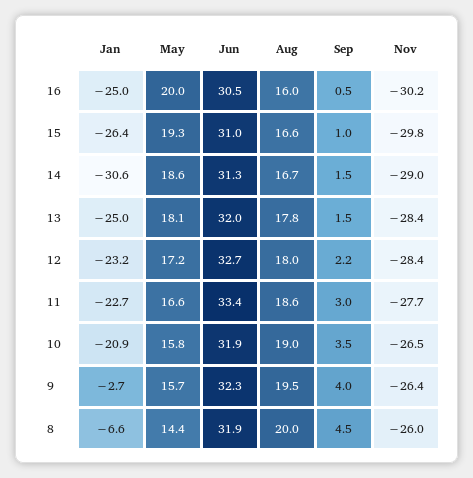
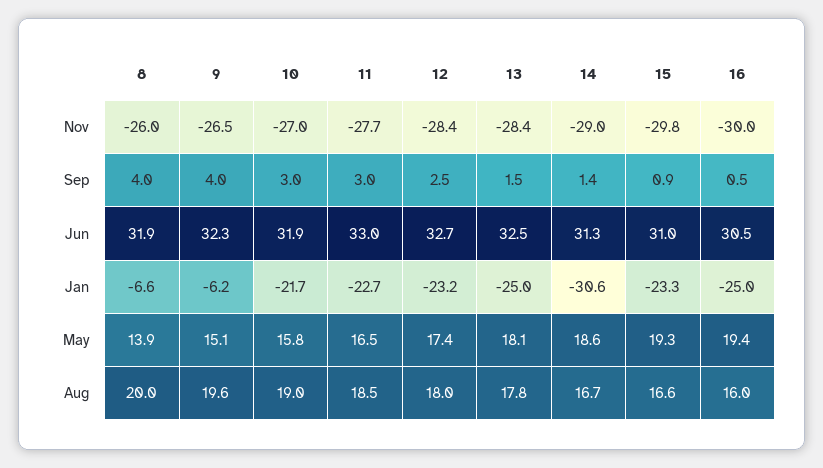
May, 16: 20 -> 19.4
Nov, 16: -30.2 -> -30
Jan, 15: -26.4 -> -23.3
Sep, 15: 1 -> 0.9
Sep, 14: 1.5 -> 1.4
Jun, 13: 32 -> 32.5
May, 12: 17.2 -> 17.4
Sep, 12: 2.2 -> 2.5
May, 11: 16.6 -> 16.5
Jun, 11: 33.4 -> 33
Aug, 11: 18.6 -> 18.5
Jan, 10: -20.9 -> -21.7
Sep, 10: 3.5 -> 3
Nov, 10: -26.5 -> -27
Jan, 9: -2.7 -> -6.2
May, 9: 15.7 -> 15.1
Aug, 9: 19.5 -> 19.6
Nov, 9: -26.4 -> -26.5
May, 8: 14.4 -> 13.9
Sep, 8: 4.5 -> 4

